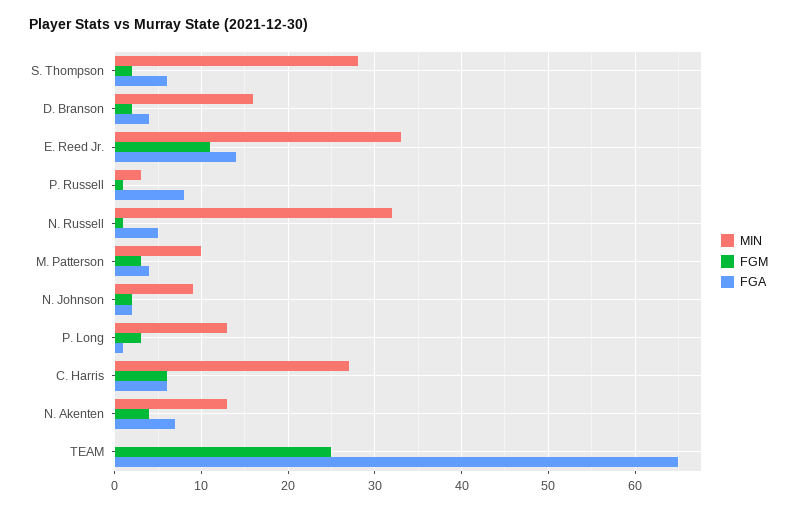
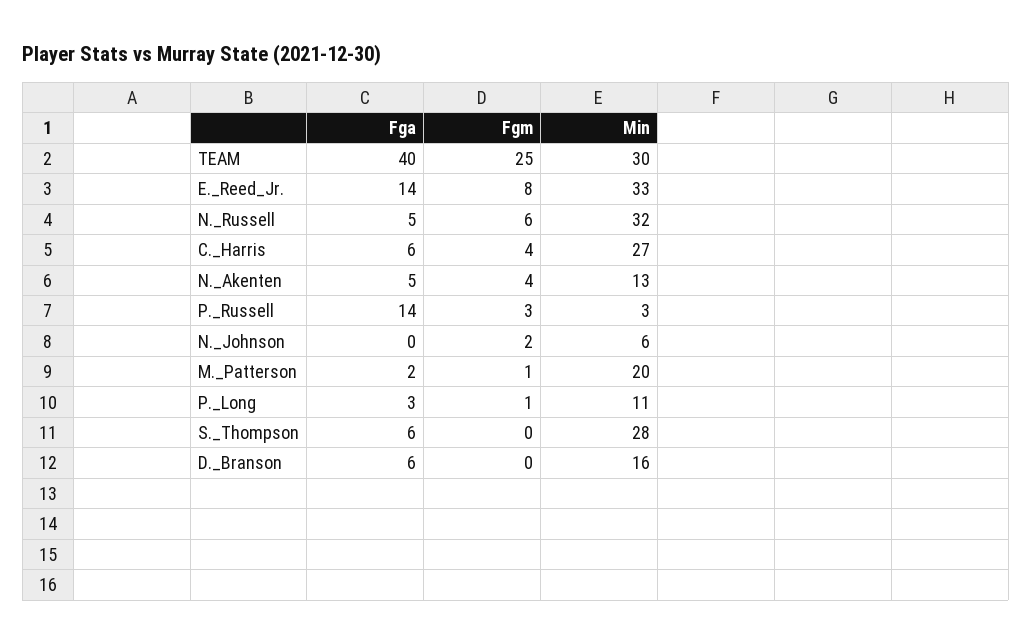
FGM, S. Thompson: 2 -> 0
FGM, D. Branson: 2 -> 0
FGA, D. Branson: 4 -> 6
FGM, E. Reed Jr.: 11 -> 8
FGM, P. Russell: 1 -> 3
FGA, P. Russell: 8 -> 14
FGM, N. Russell: 1 -> 6
MIN, M. Patterson: 10 -> 20
FGM, M. Patterson: 3 -> 1
FGA, M. Patterson: 4 -> 2
MIN, N. Johnson: 9 -> 6
FGA, N. Johnson: 2 -> 0
MIN, P. Long: 13 -> 11
FGM, P. Long: 3 -> 1
FGA, P. Long: 1 -> 3
FGM, C. Harris: 6 -> 4
FGA, N. Akenten: 7 -> 5
MIN, TEAM: 0 -> 30
FGA, TEAM: 65 -> 40

